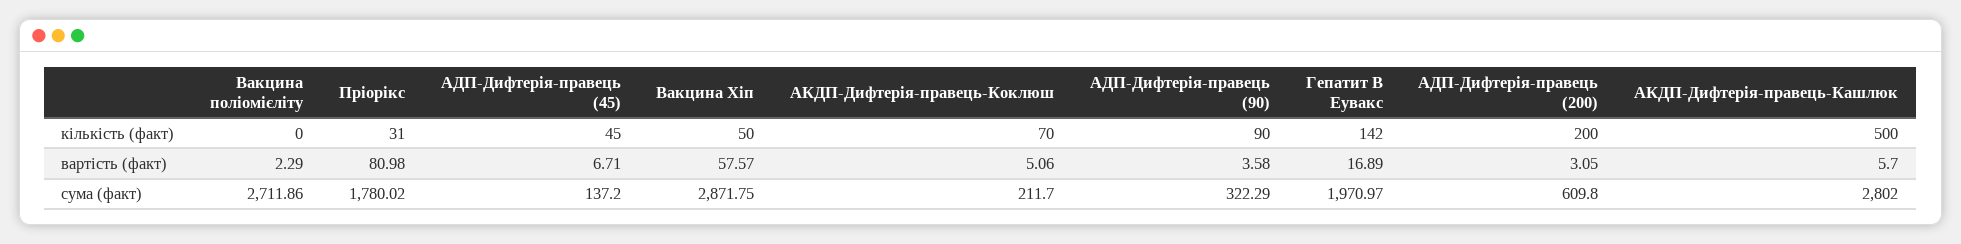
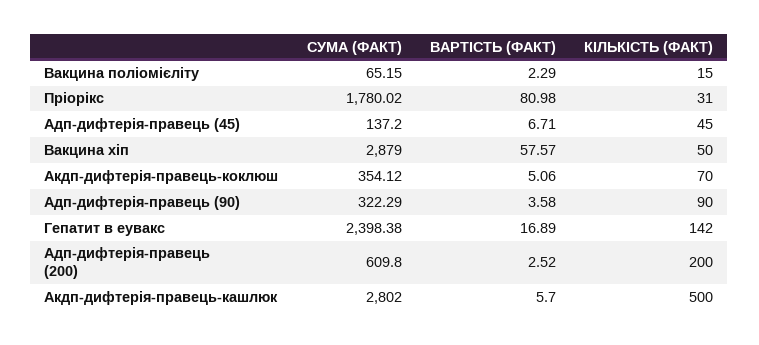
Вакцина поліомієліту, кількість (факт): 0 -> 15
АДП-Дифтерія-правець (200), вартість (факт): 3.05 -> 2.52
Вакцина поліомієліту, сума (факт): 2711.86 -> 65.15
Вакцина Хіп, сума (факт): 2871.75 -> 2879
АКДП-Дифтерія-правець-Коклюш, сума (факт): 211.7 -> 354.12
Гепатит В Еувакс, сума (факт): 1970.97 -> 2398.38

